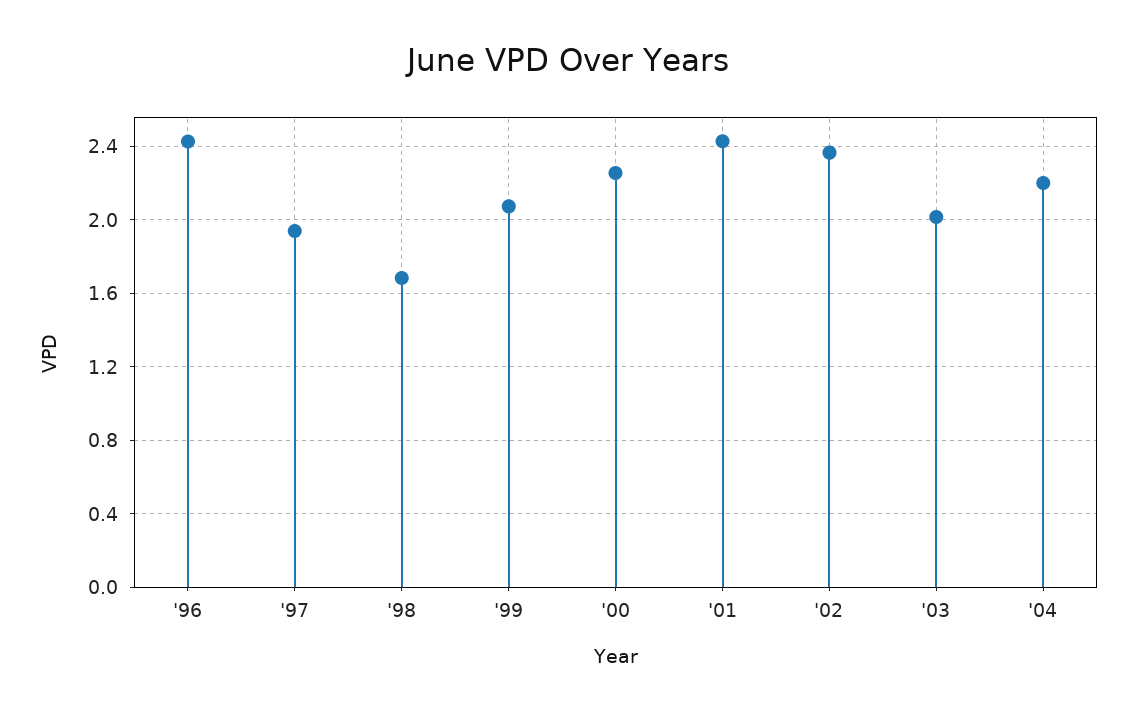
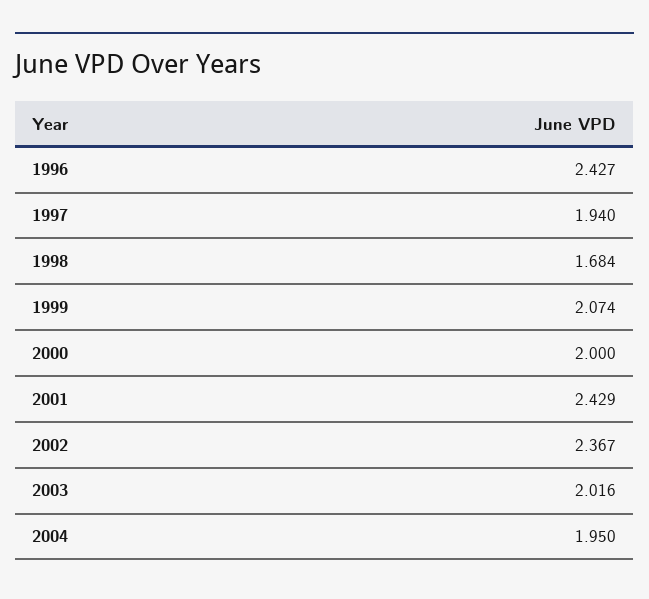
'00: 2.25 -> 2
'04: 2.2 -> 1.95

